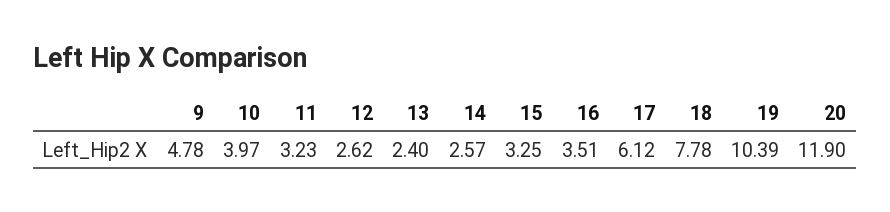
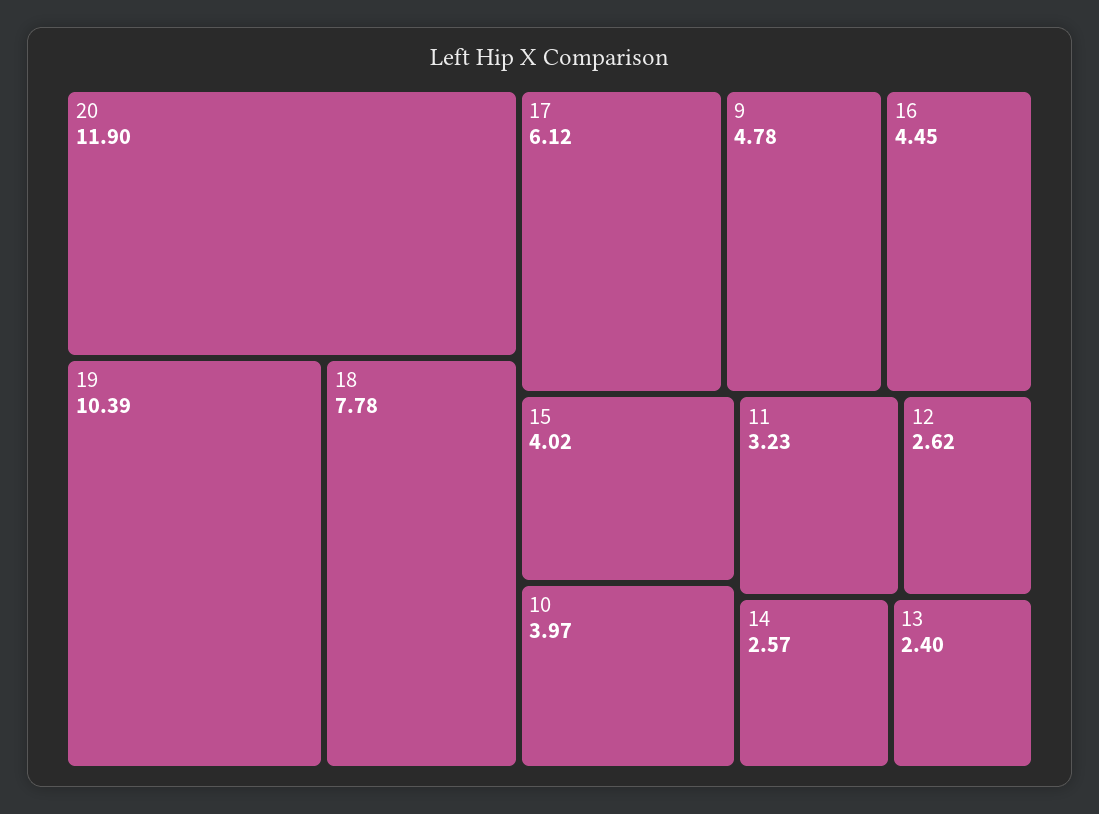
15: 3.25 -> 4.02
16: 3.51 -> 4.45

